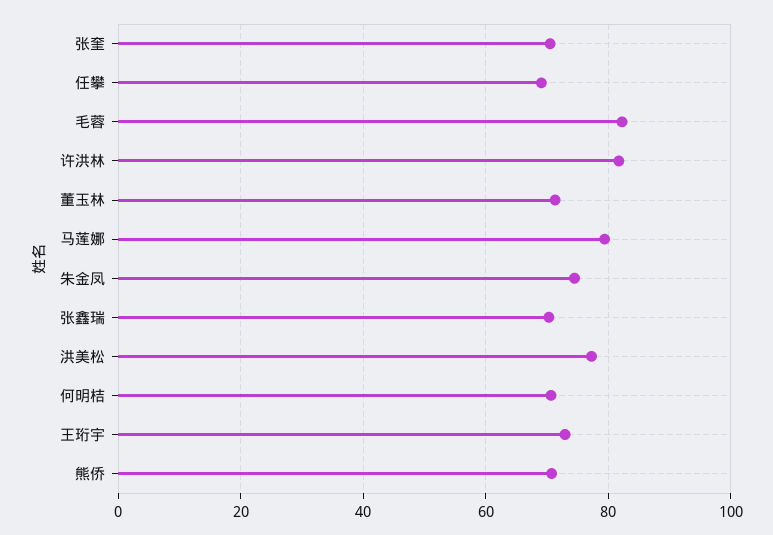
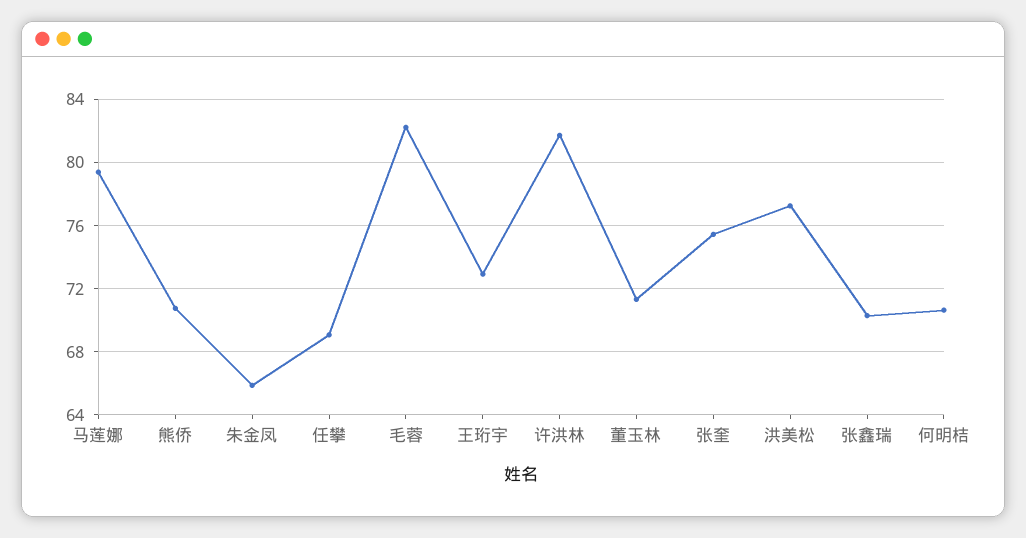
张奎: 70 -> 75.5
朱金凤: 74 -> 66

